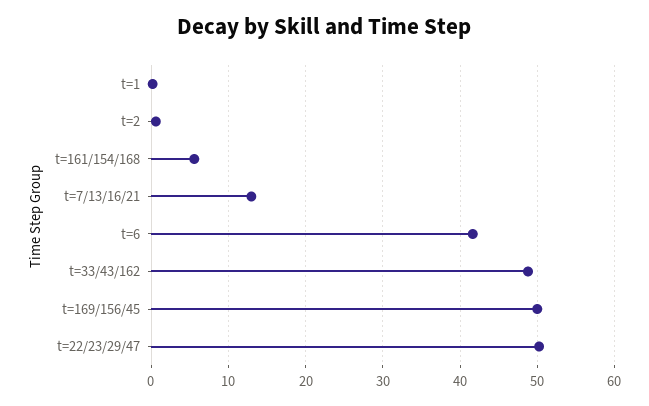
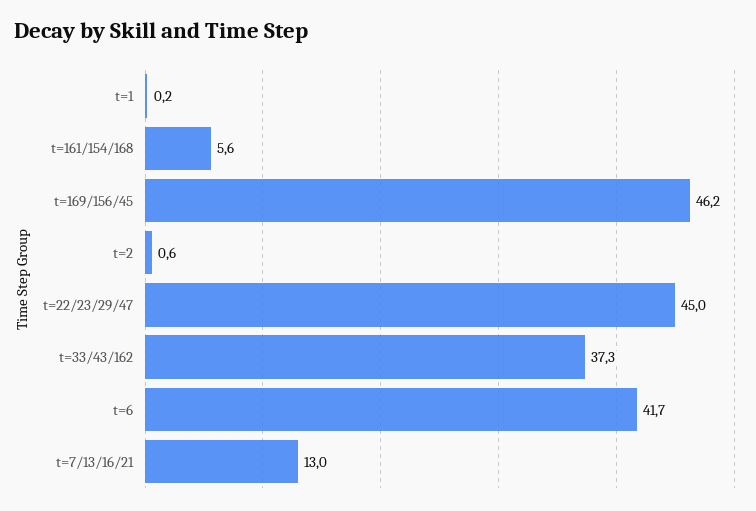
t=33/43/162: 49 -> 37.3
t=169/156/45: 50 -> 46.2
t=22/23/29/47: 50 -> 45

